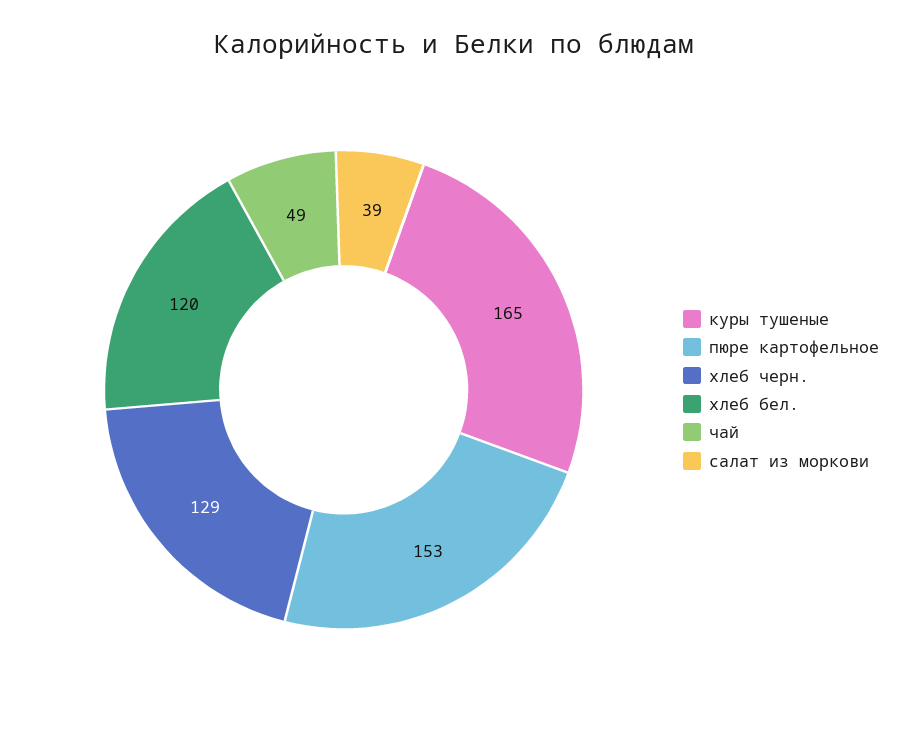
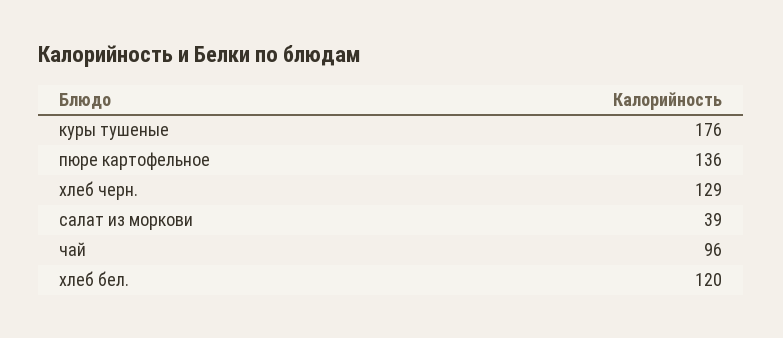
куры тушеные: 165 -> 176
пюре картофельное: 153 -> 136
чай: 49 -> 96

